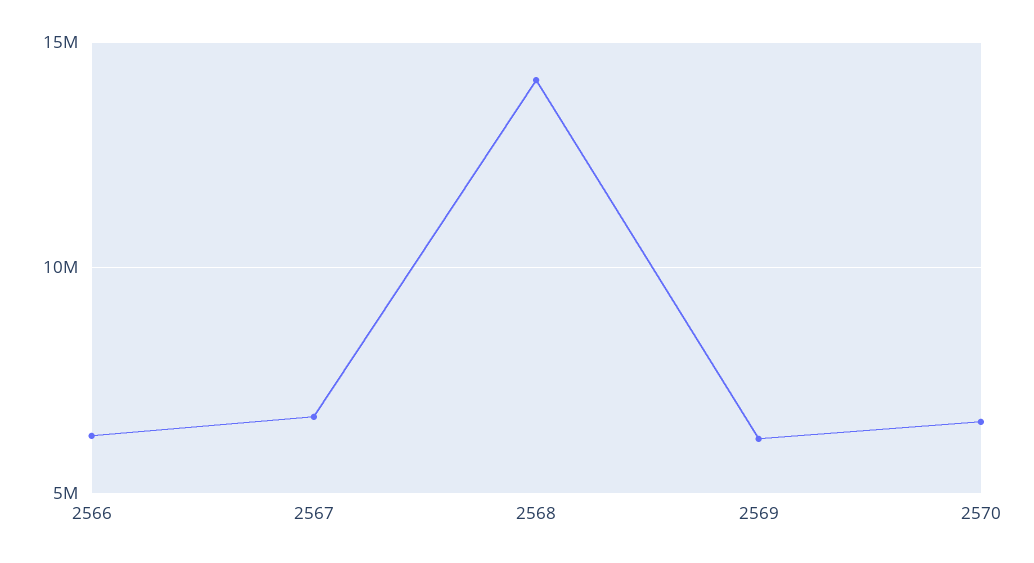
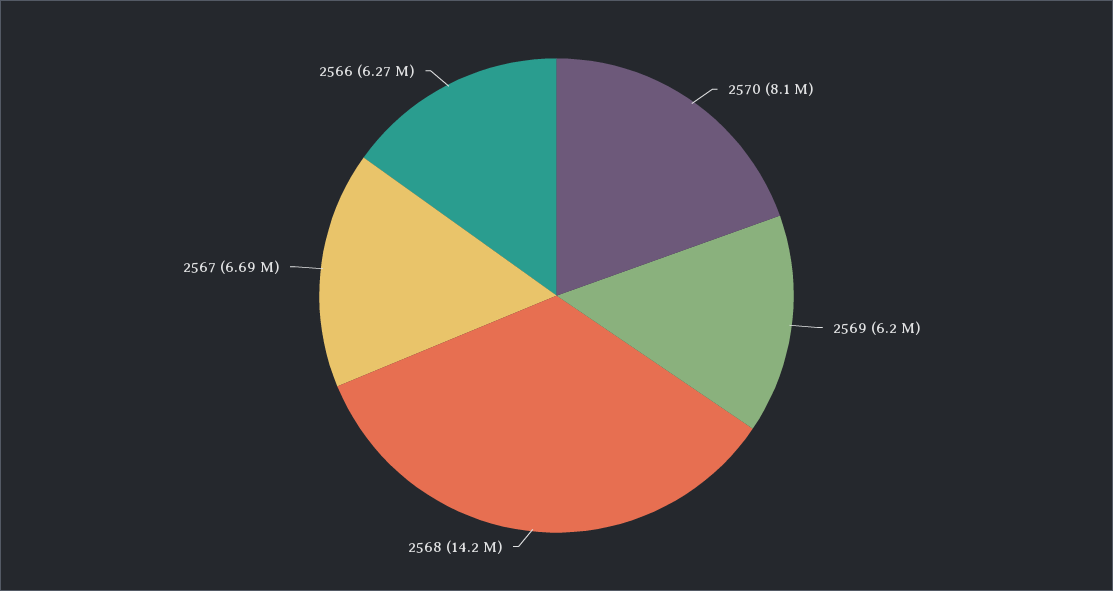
2570: 6500000 -> 8100000

